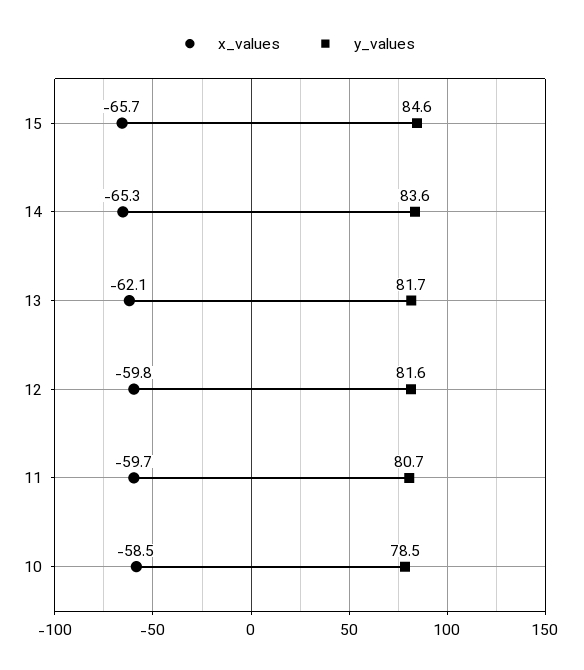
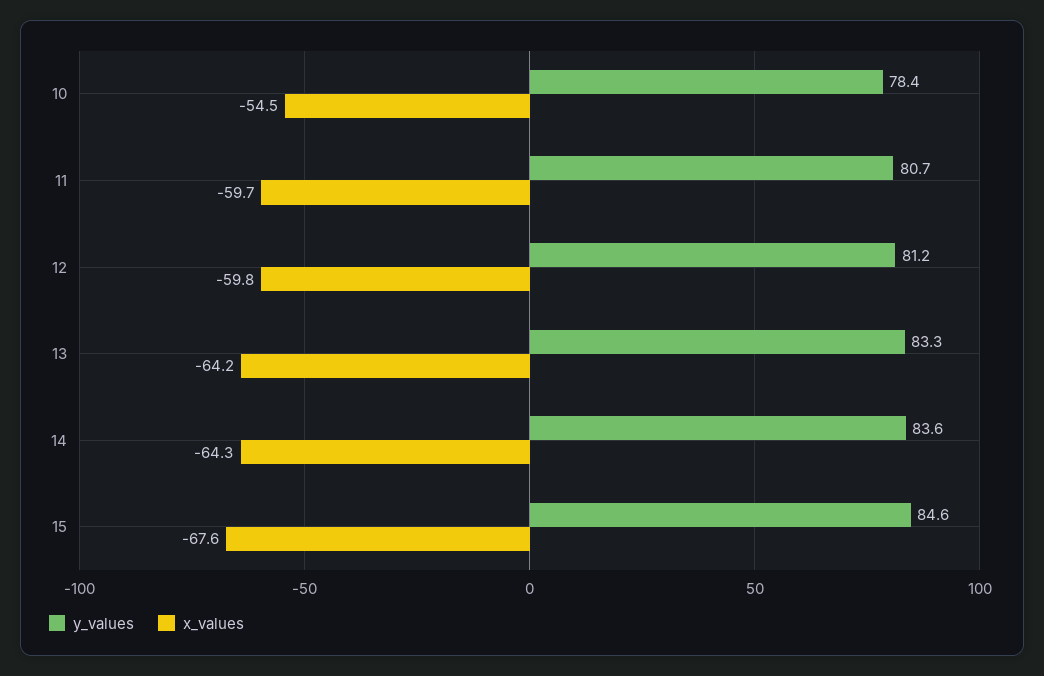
x_values, 15: -65.7 -> -67.6
x_values, 14: -65.3 -> -64.3
x_values, 13: -62.1 -> -64.2
y_values, 13: 81.7 -> 83.3
y_values, 12: 81.6 -> 81.2
x_values, 10: -58.5 -> -54.5
y_values, 10: 78.5 -> 78.4

